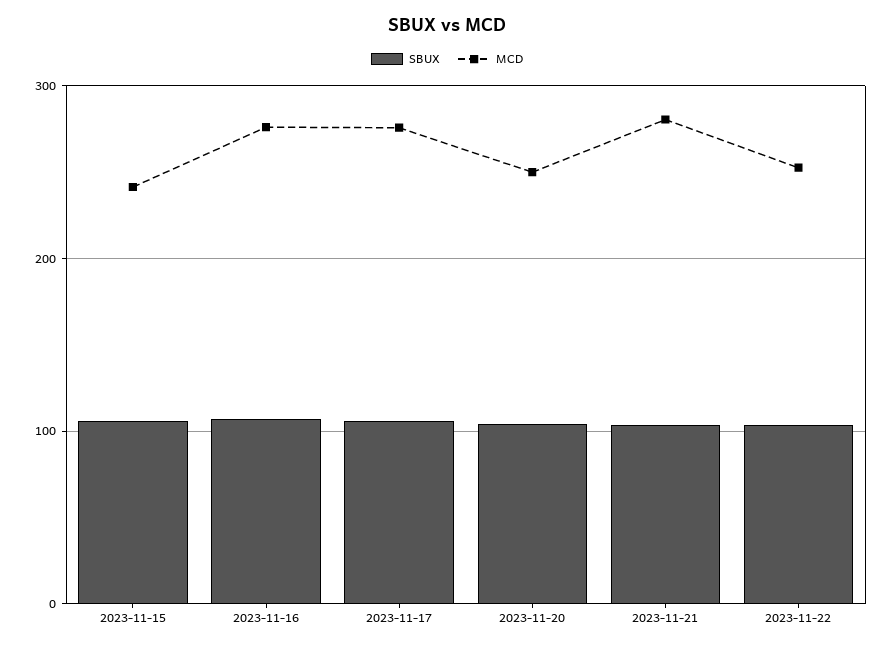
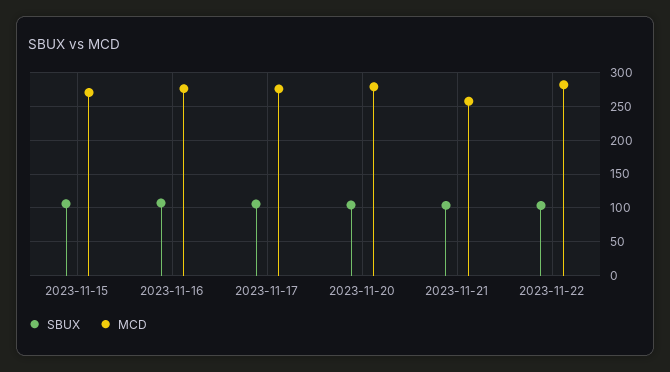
MCD, 2023-11-15: 240 -> 270
MCD, 2023-11-20: 250 -> 280
MCD, 2023-11-21: 280 -> 260
MCD, 2023-11-22: 250 -> 280

